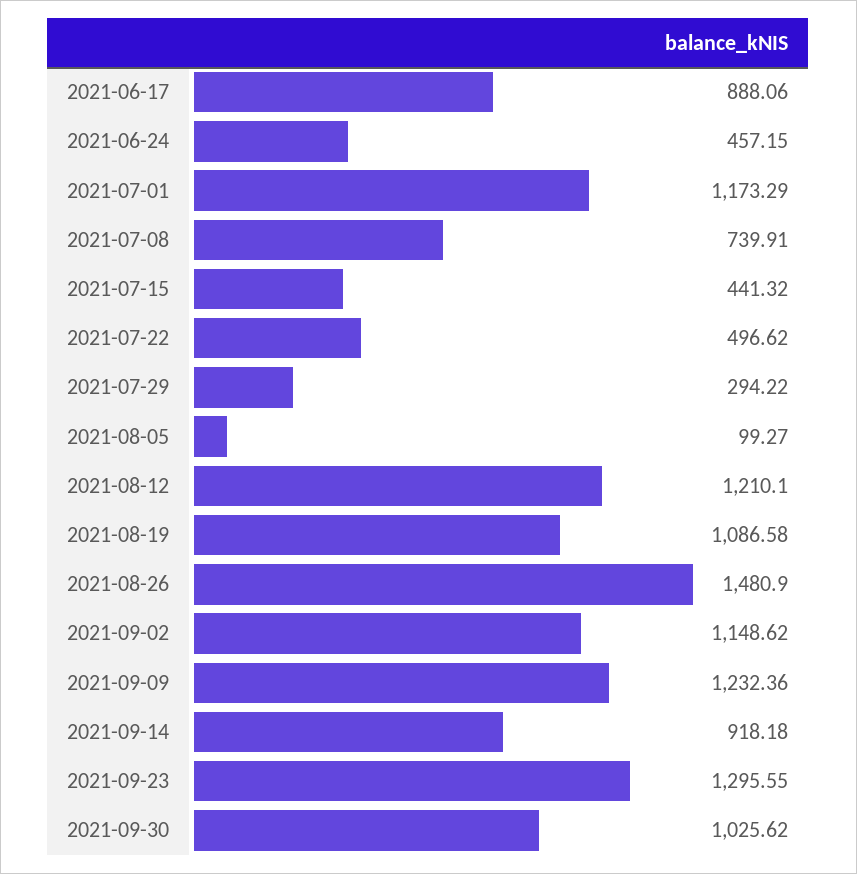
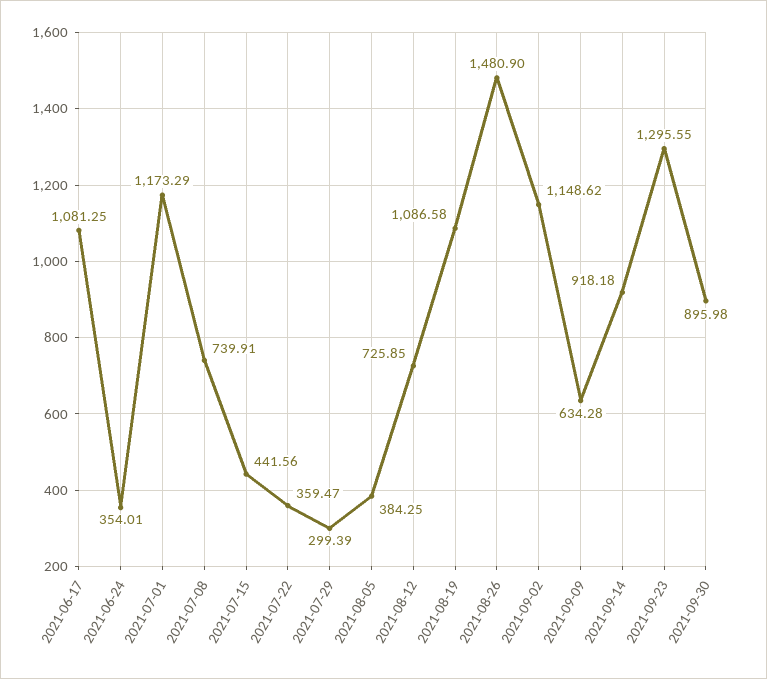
2021-06-17: 888.06 -> 1081.25
2021-06-24: 457.15 -> 354.01
2021-07-15: 441.32 -> 441.56
2021-07-22: 496.62 -> 359.47
2021-07-29: 294.22 -> 299.39
2021-08-05: 99.27 -> 384.25
2021-08-12: 1210.1 -> 725.85
2021-09-09: 1232.36 -> 634.28
2021-09-30: 1025.62 -> 895.98

